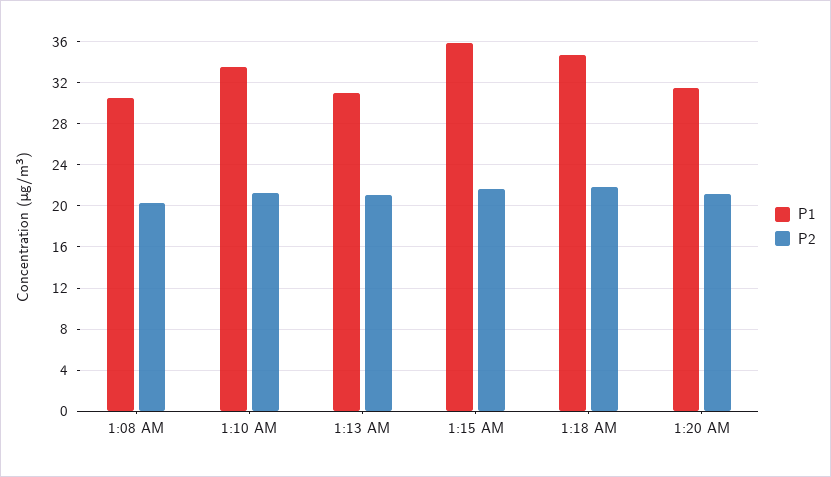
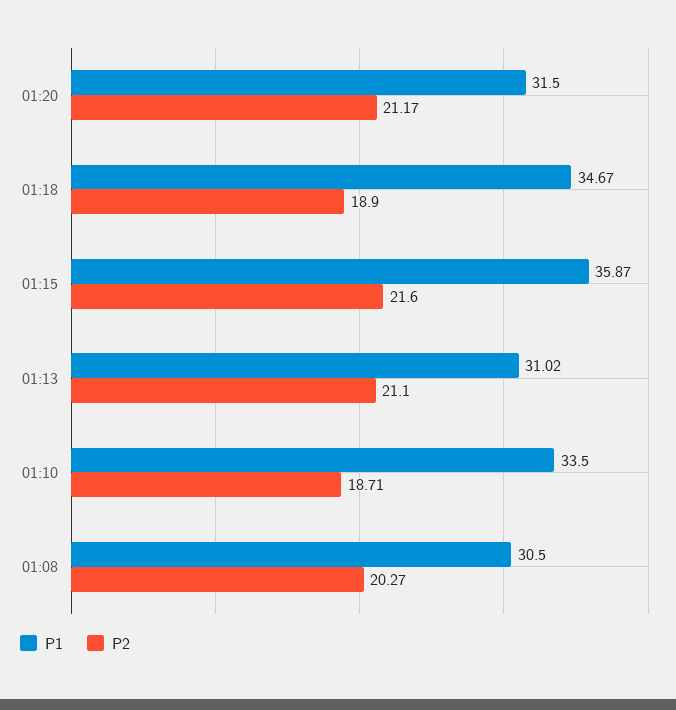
P2, 1:10 AM: 21 -> 18.71
P2, 1:18 AM: 22 -> 18.9

